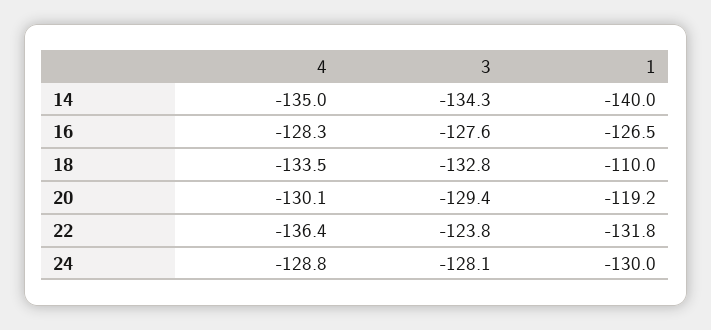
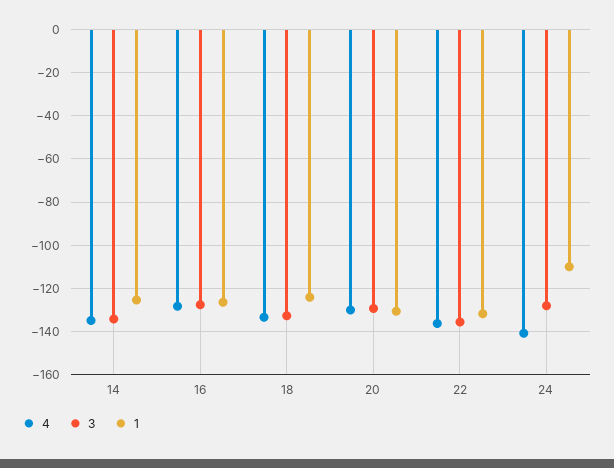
1, 14: -140 -> -125
1, 18: -110 -> -125
1, 20: -119.2 -> -130
3, 22: -123.8 -> -135
4, 24: -128.8 -> -140
1, 24: -130 -> -110

